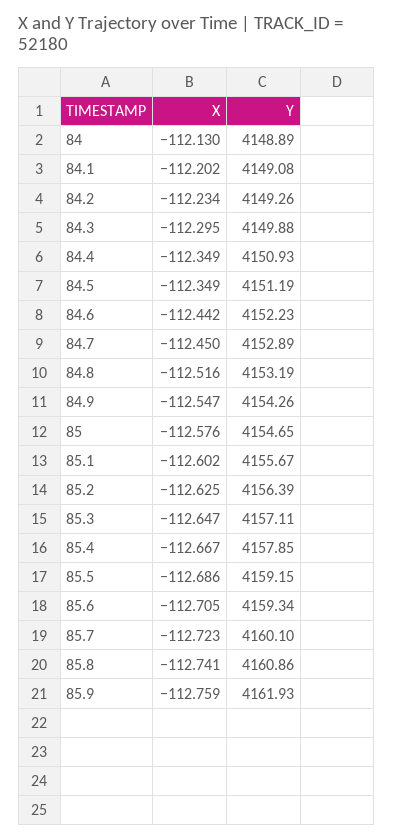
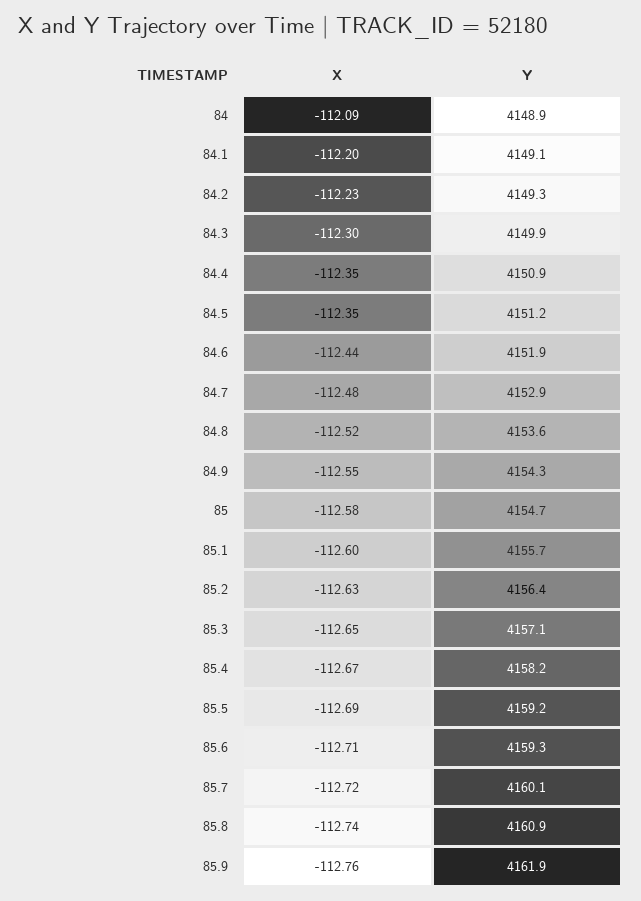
X, 84: -112.13 -> -112.09
Y, 84.6: 4152.23 -> 4151.9
X, 84.7: -112.45 -> -112.48
Y, 84.8: 4153.19 -> 4153.6
Y, 85.4: 4157.85 -> 4158.2

